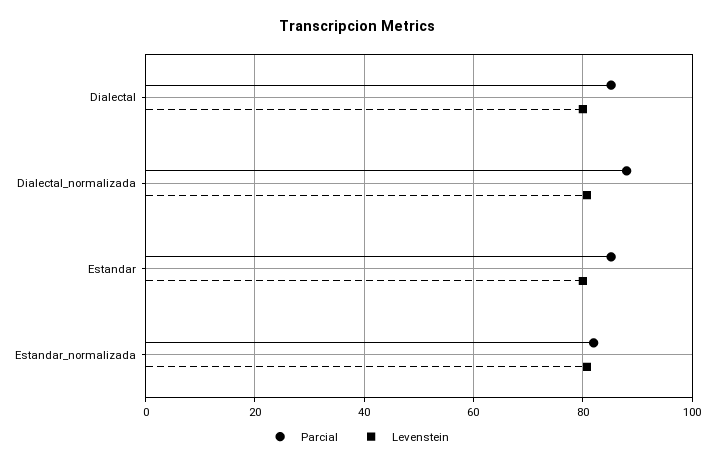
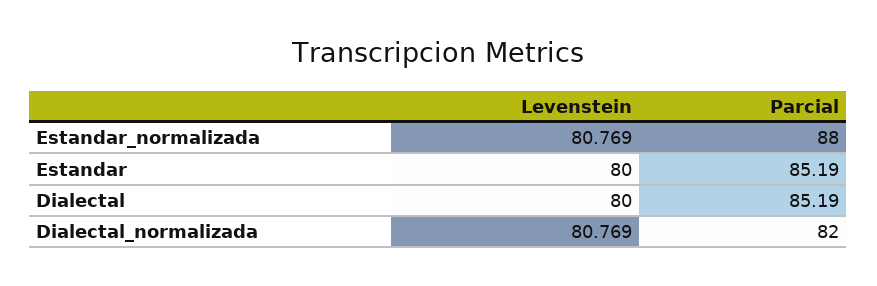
Parcial, Dialectal_normalizada: 88 -> 82
Parcial, Estandar_normalizada: 82 -> 88

